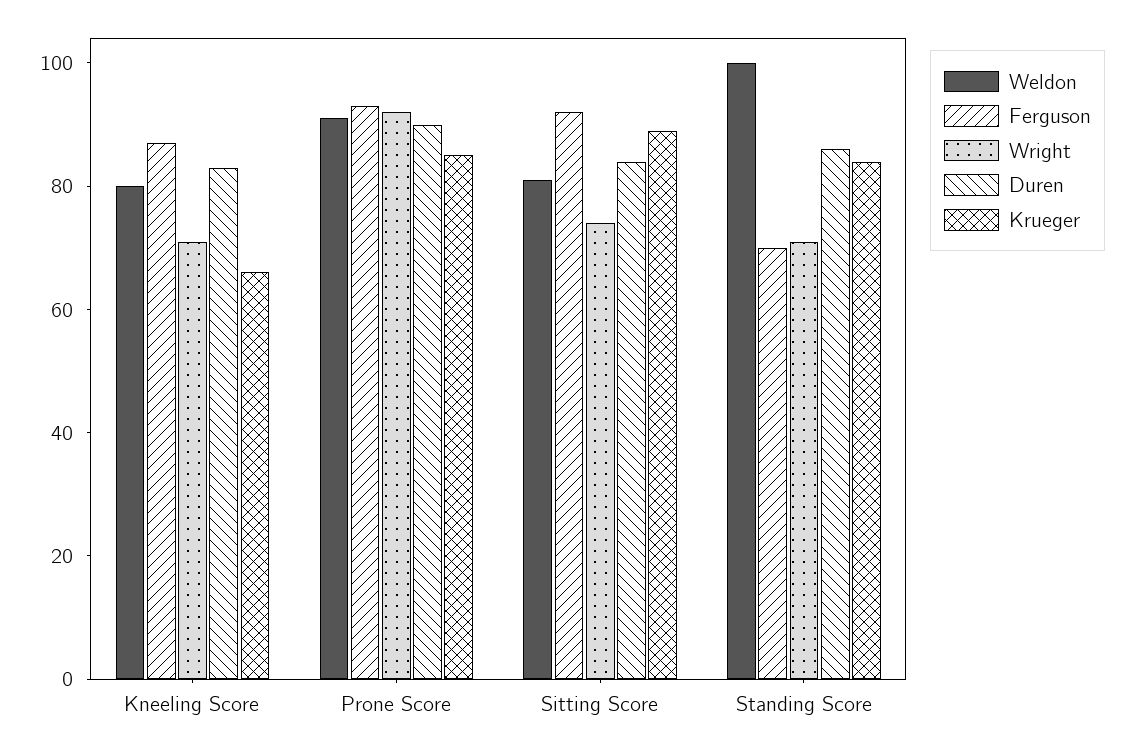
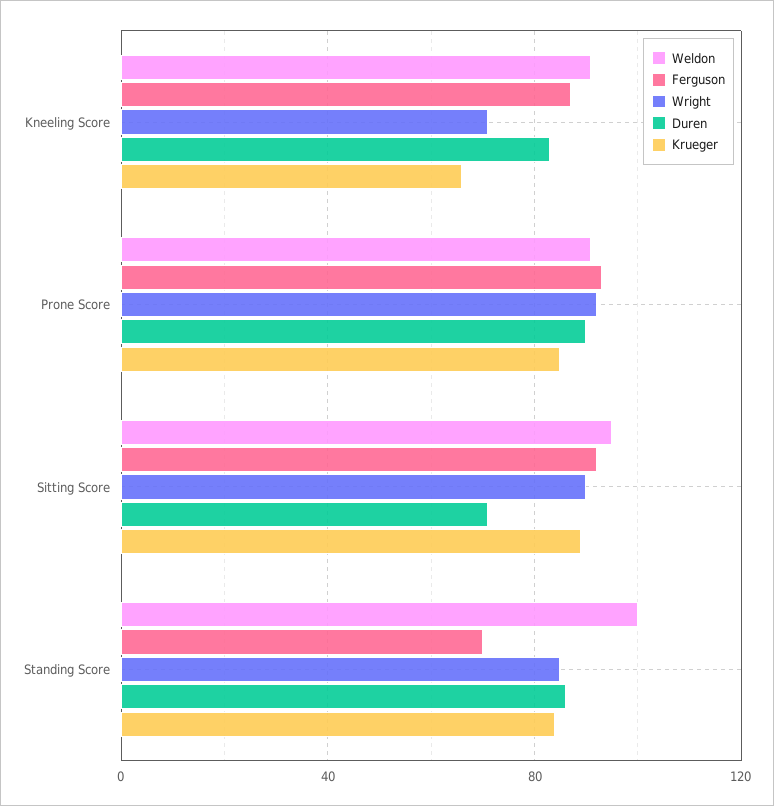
Weldon, Kneeling Score: 80 -> 90
Weldon, Sitting Score: 80 -> 95
Wright, Sitting Score: 75 -> 90
Duren, Sitting Score: 85 -> 70
Wright, Standing Score: 70 -> 85

